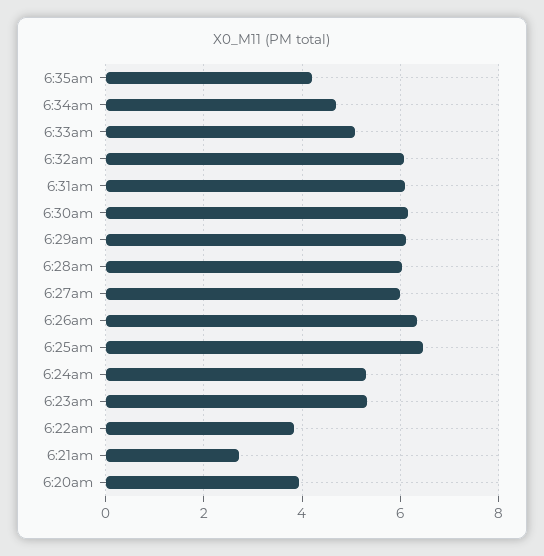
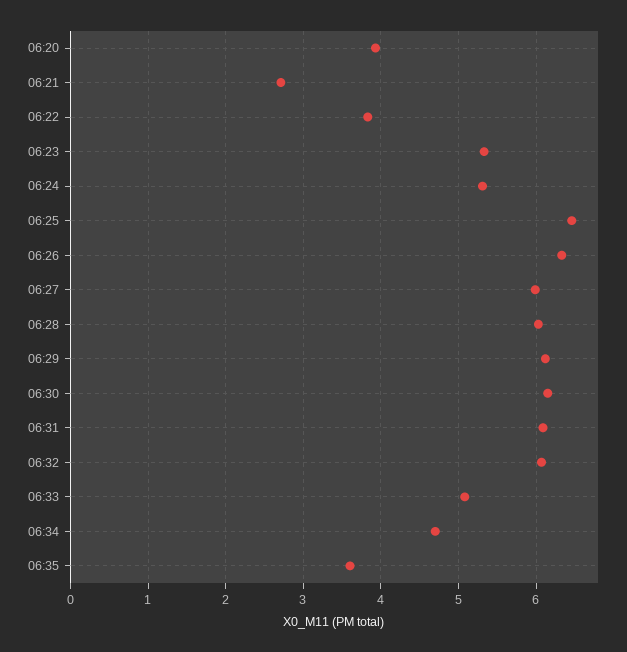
6:35am: 4.2 -> 3.6

